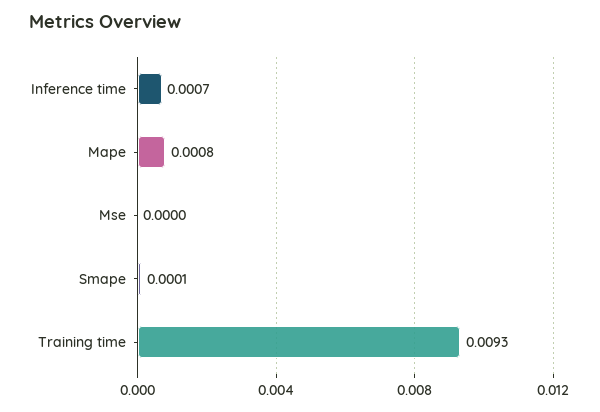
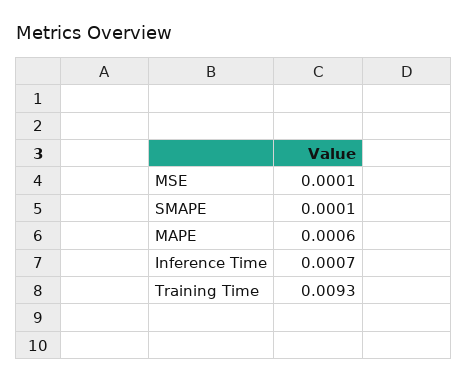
Mape: 0.0008 -> 0.0006
Mse: 0 -> 0.0001

